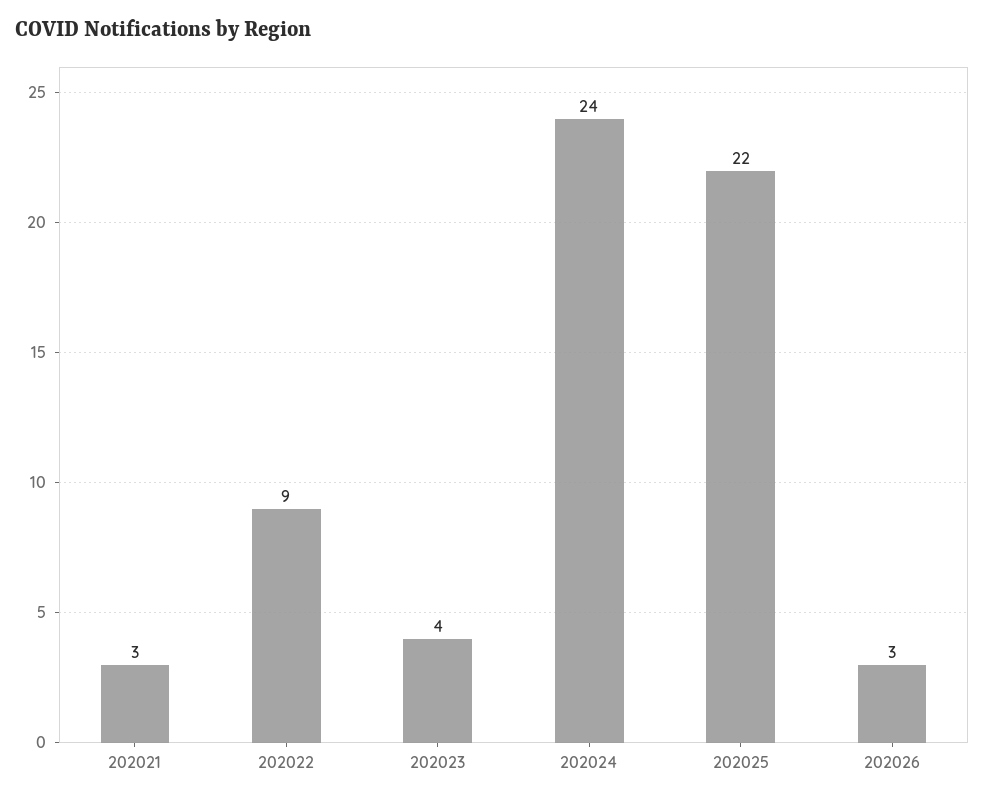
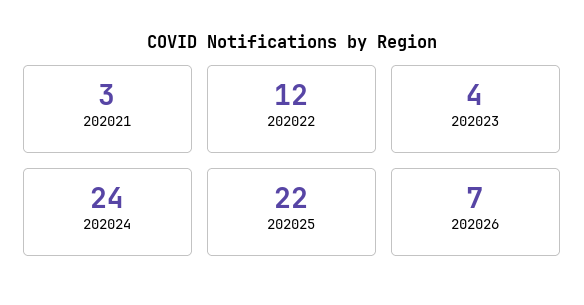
202022: 9 -> 12
202026: 3 -> 7

